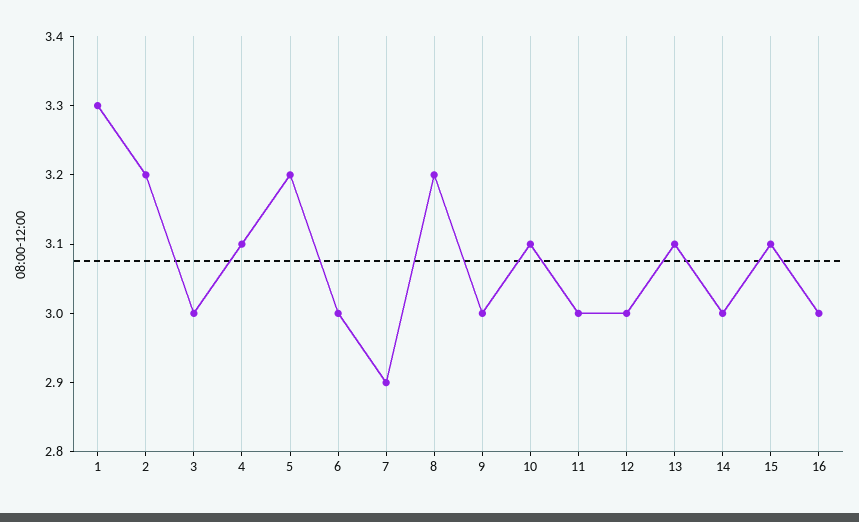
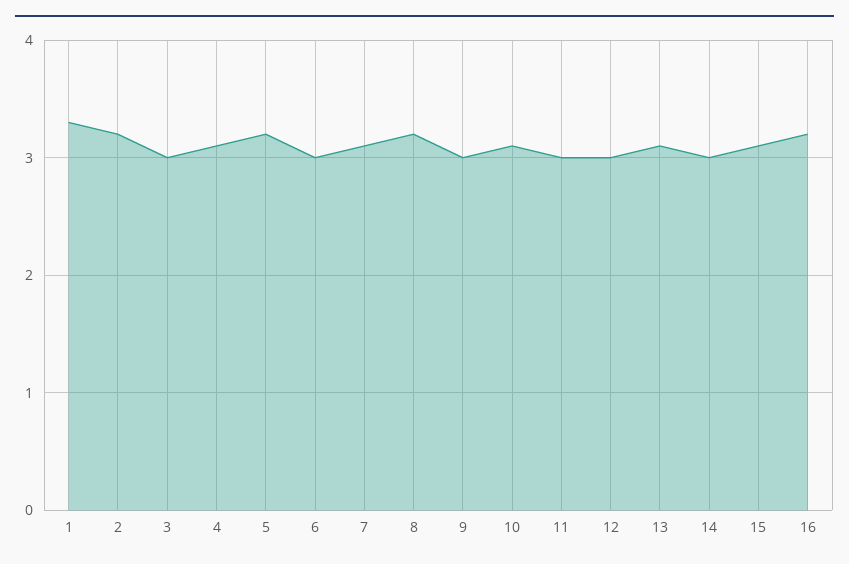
7: 2.9 -> 3.1
16: 3 -> 3.2

